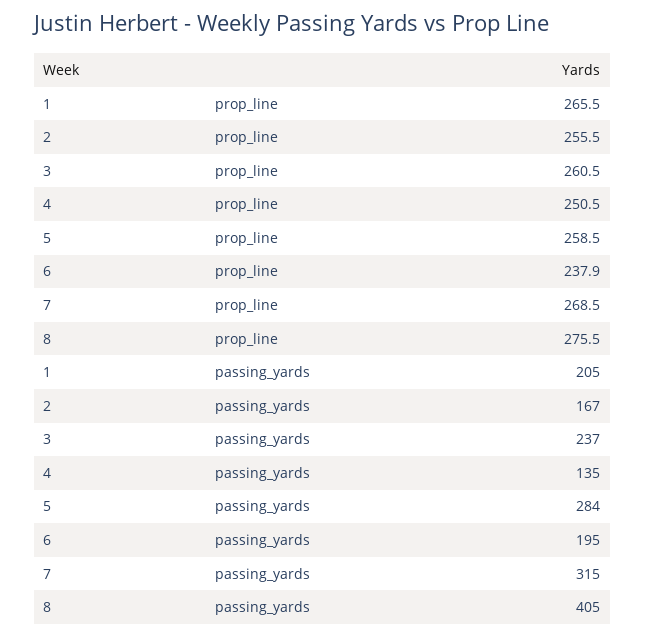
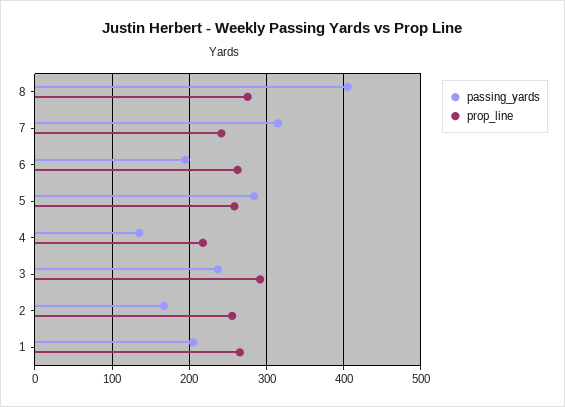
prop_line, 3: 260.5 -> 290
prop_line, 4: 250.5 -> 220
prop_line, 6: 237.9 -> 260
prop_line, 7: 268.5 -> 240

